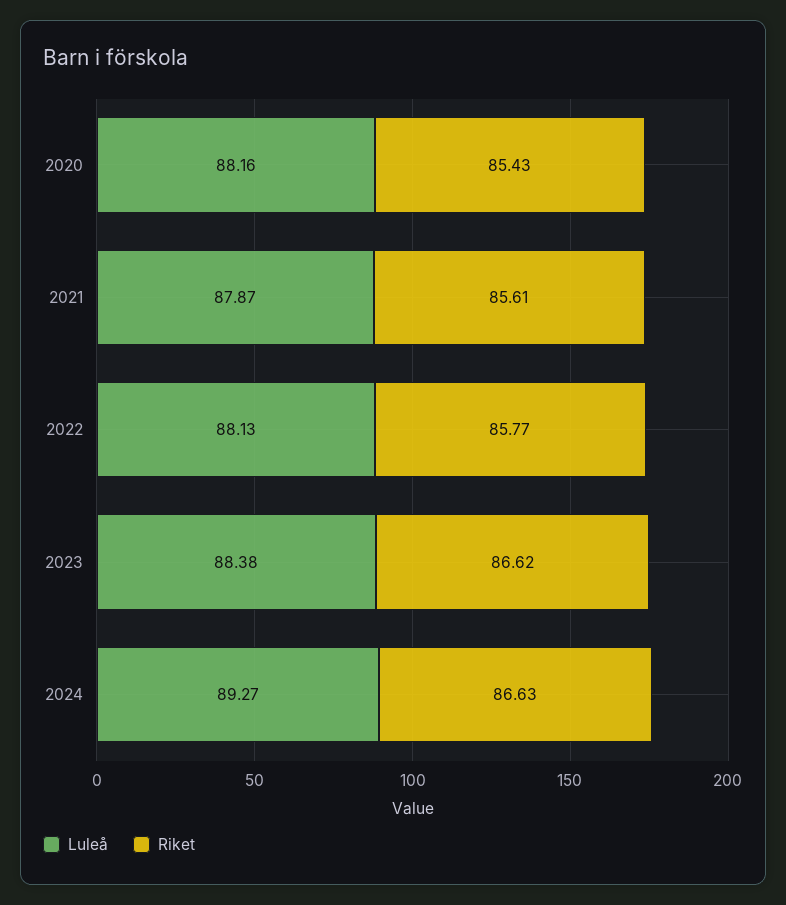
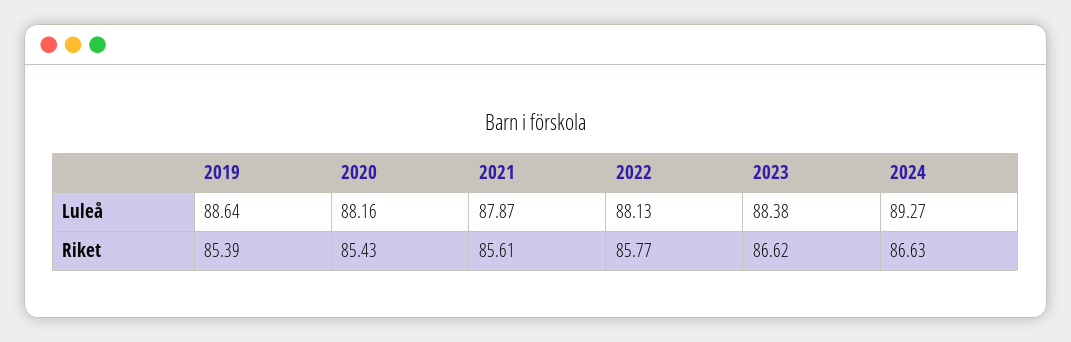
Luleå, 2019: none -> 88.64
Riket, 2019: none -> 85.39

